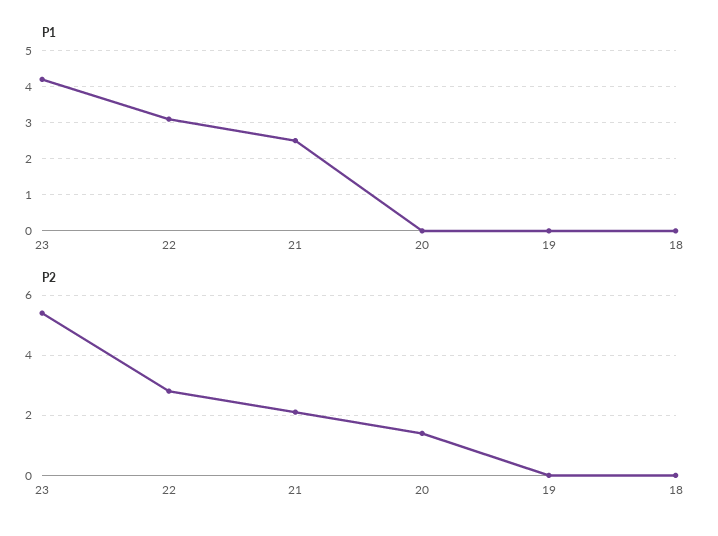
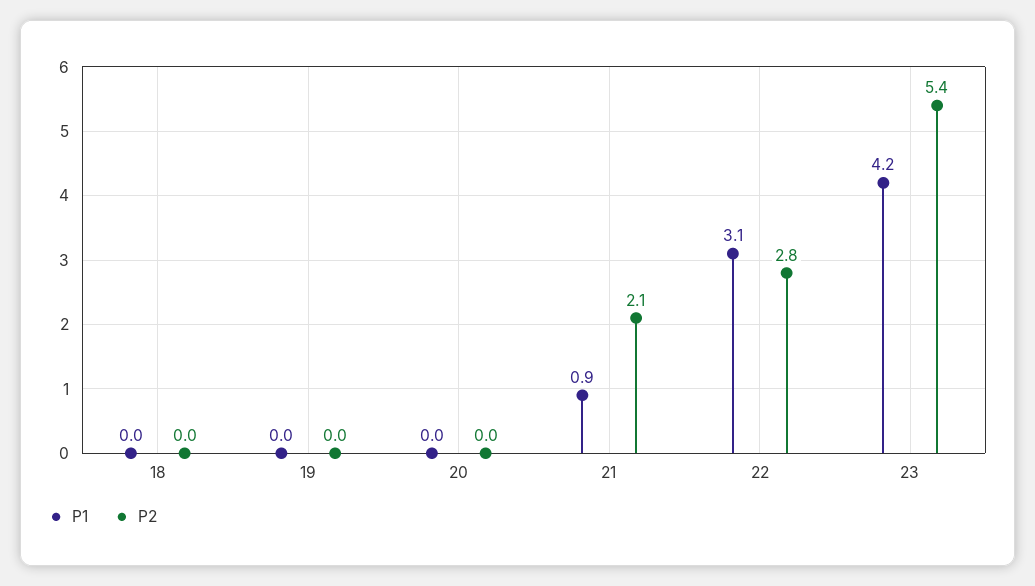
P1, 21: 2.5 -> 0.9
P2, 20: 1.5 -> 0

